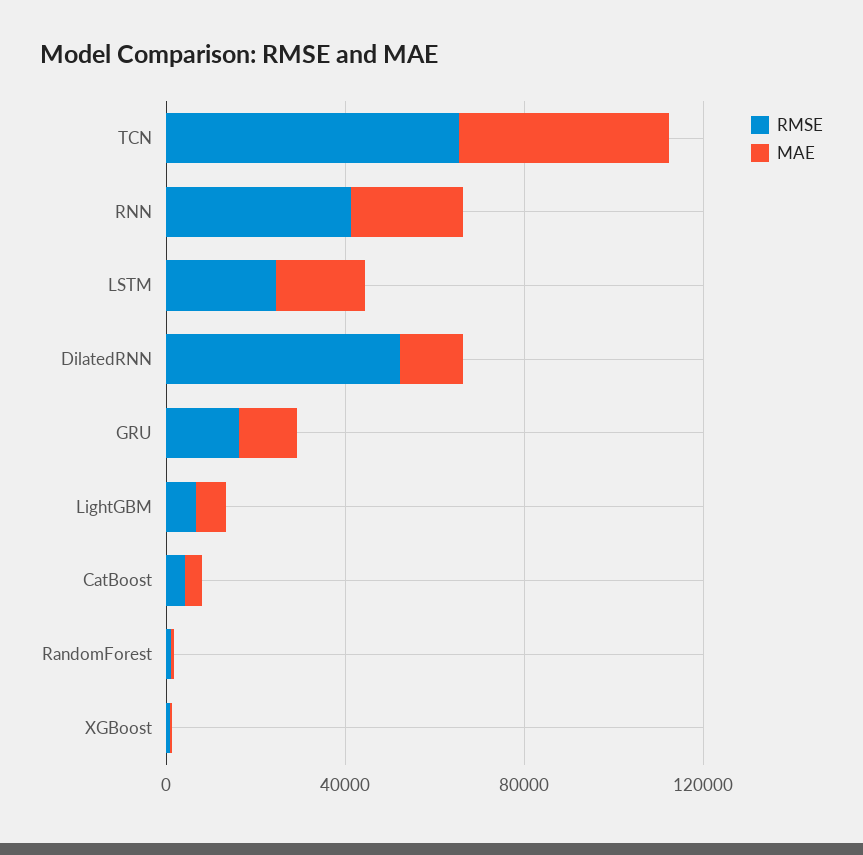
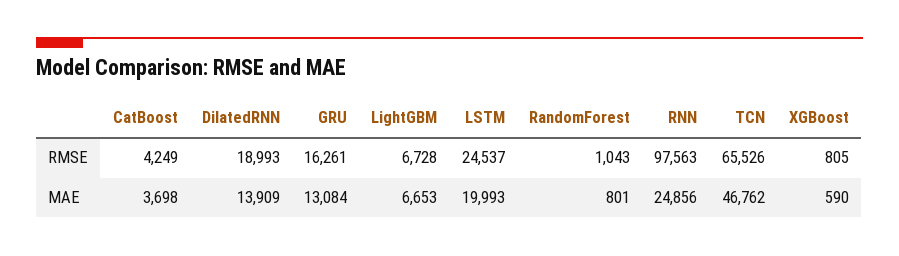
RMSE, RNN: 40000 -> 97563
RMSE, DilatedRNN: 50000 -> 18993

